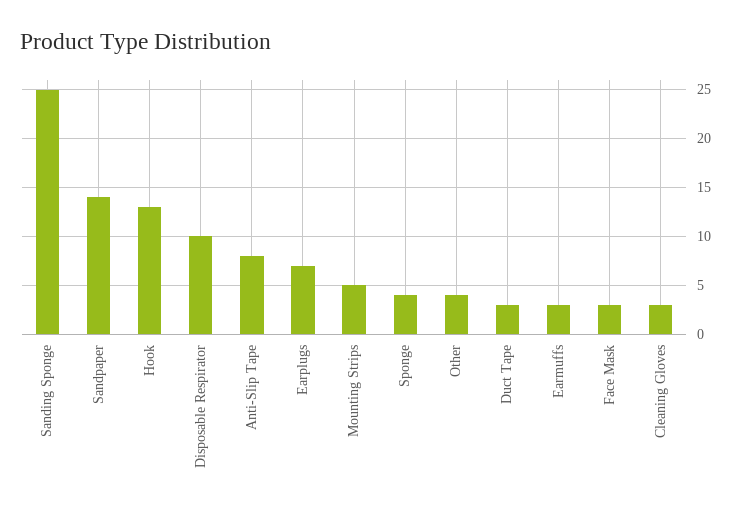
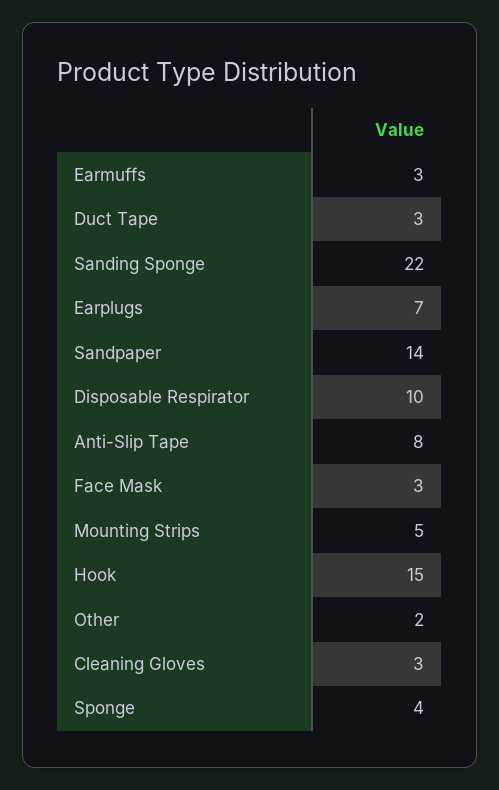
Sanding Sponge: 25 -> 22
Hook: 13 -> 15
Other: 4 -> 2

